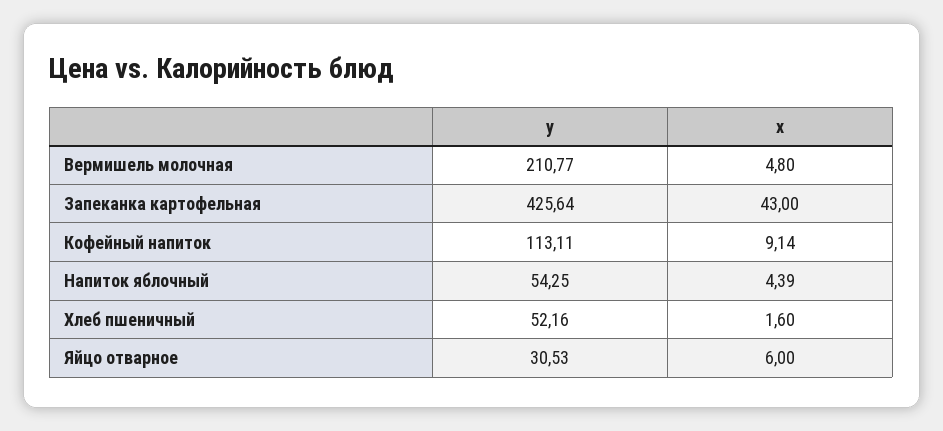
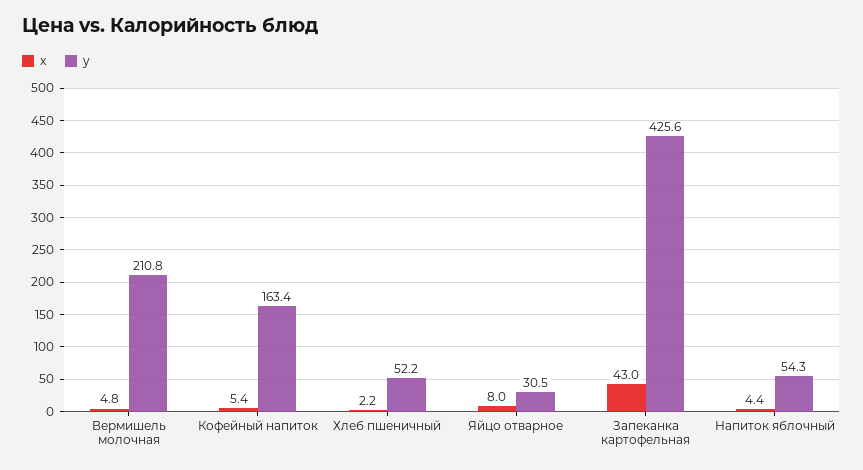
y, Кофейный напиток: 113.11 -> 163.4
x, Кофейный напиток: 9.14 -> 5.4
x, Хлеб пшеничный: 1.6 -> 2.2
x, Яйцо отварное: 6 -> 8

